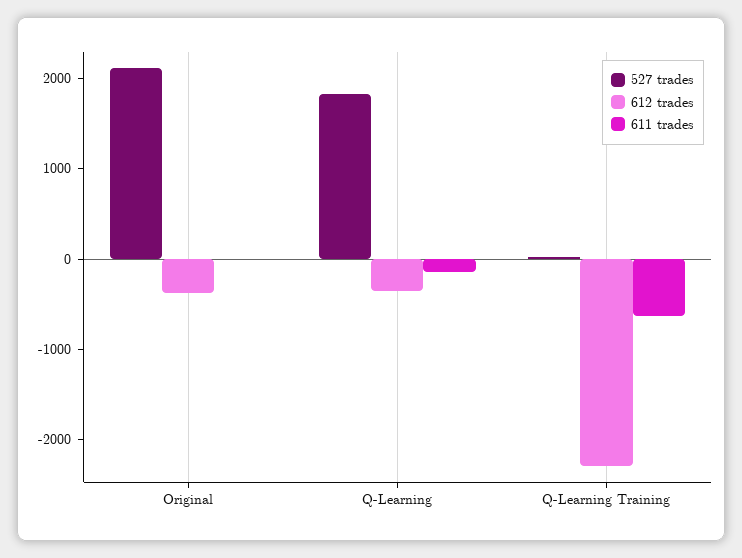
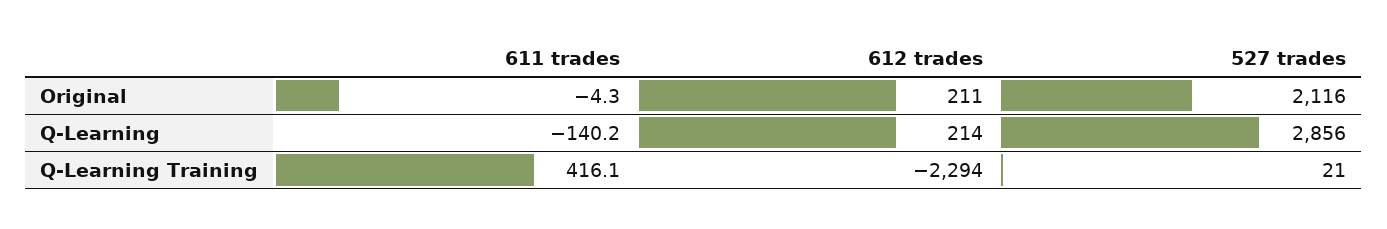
612 trades, Original: -400 -> 211
527 trades, Q-Learning: 1800 -> 2856
612 trades, Q-Learning: -400 -> 214
611 trades, Q-Learning Training: -600 -> 416.1

